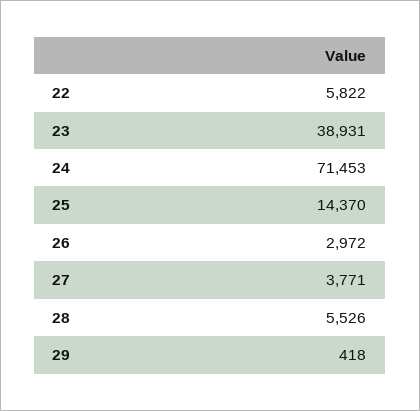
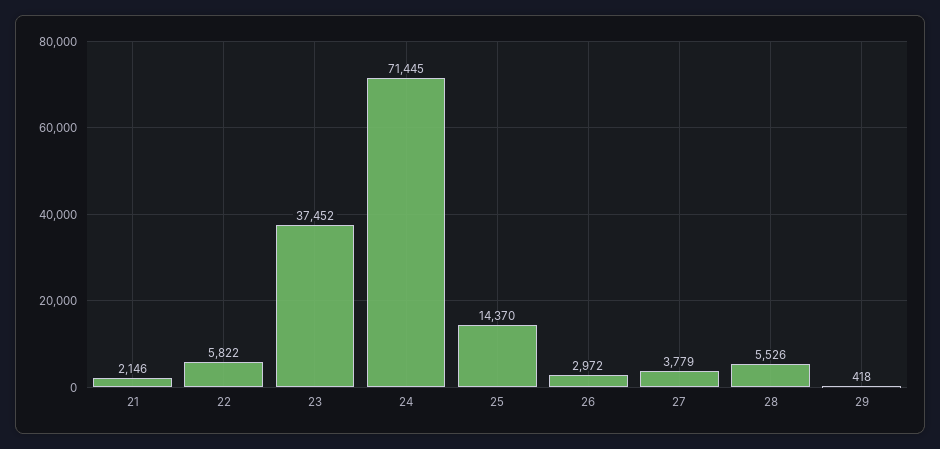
23: 38931 -> 37452
24: 71453 -> 71445
27: 3771 -> 3779
21: none -> 2146

